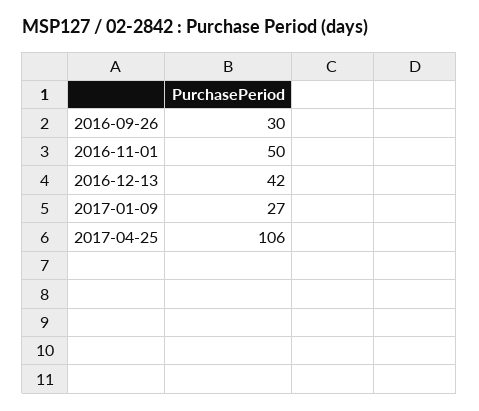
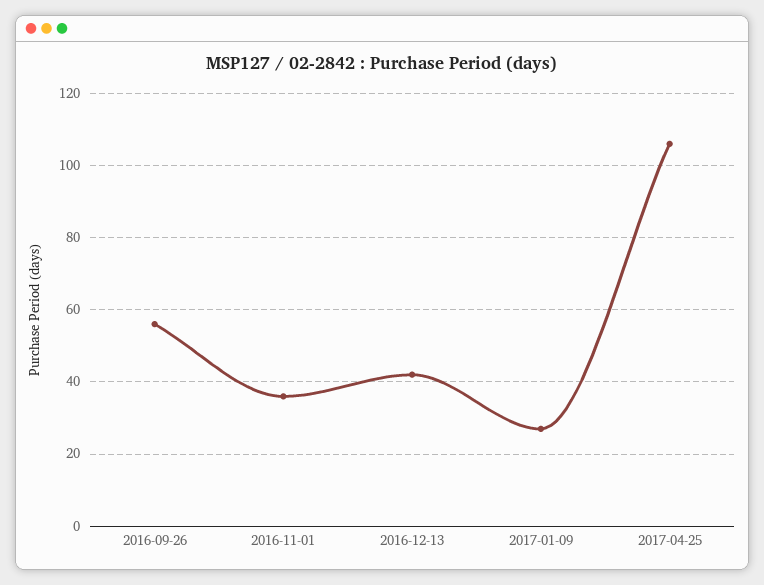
2016-09-26: 30 -> 55
2016-11-01: 50 -> 35

